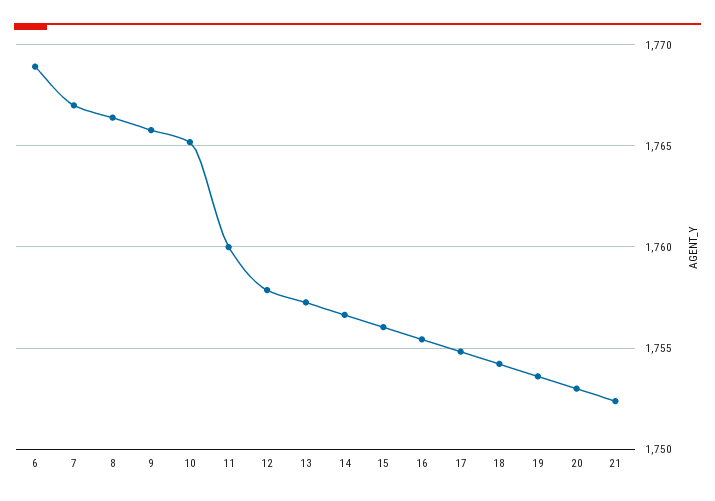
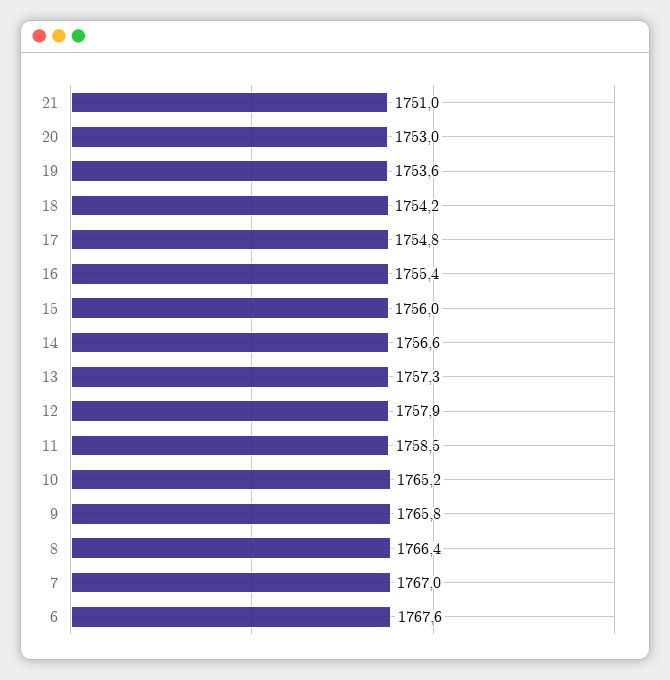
6: 1769 -> 1767.6
11: 1760 -> 1758.5
21: 1752.5 -> 1751

